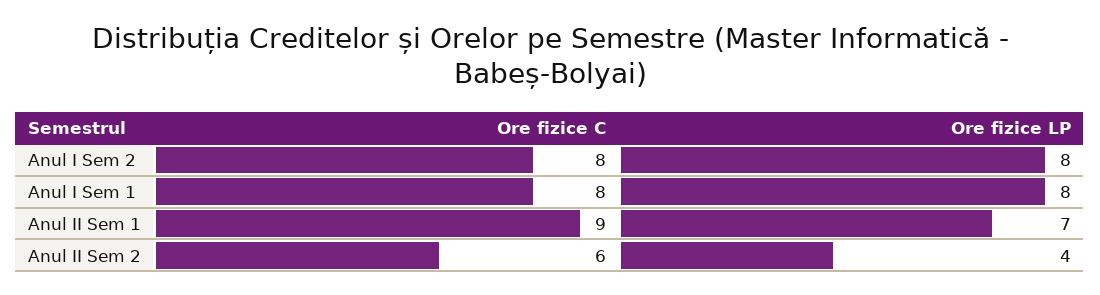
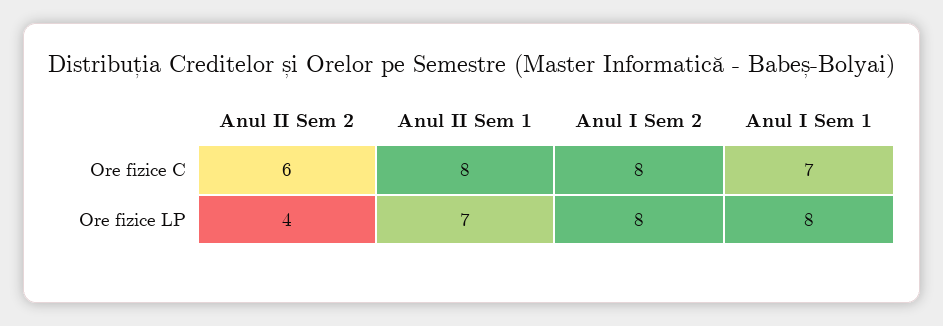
Ore fizice C, Anul I Sem 1: 8 -> 7
Ore fizice C, Anul II Sem 1: 9 -> 8

